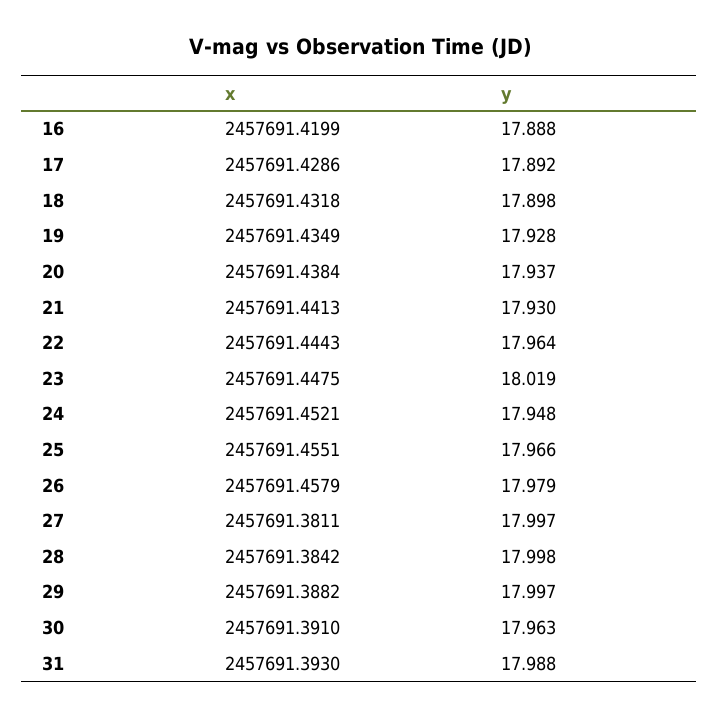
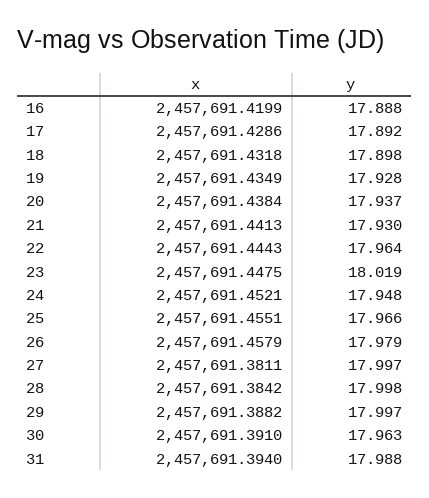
x, 31: 2457691.393 -> 2457691.394

